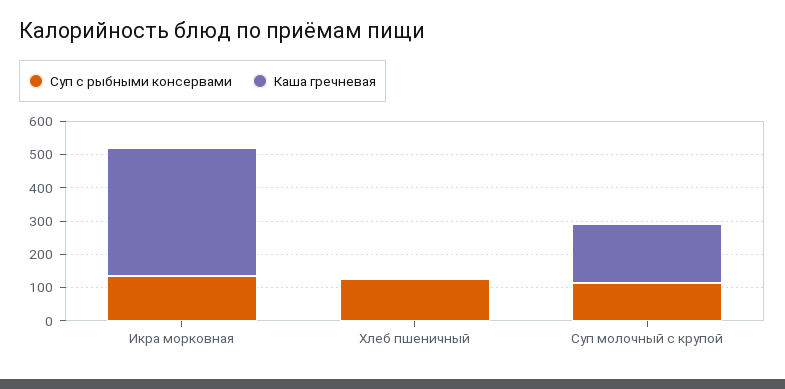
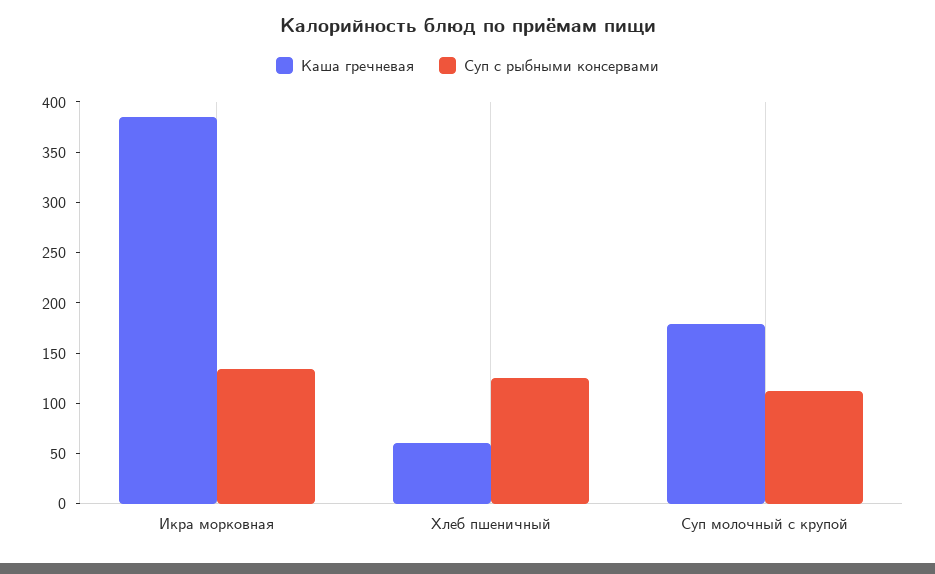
Каша гречневая, Хлеб пшеничный: 0 -> 60

